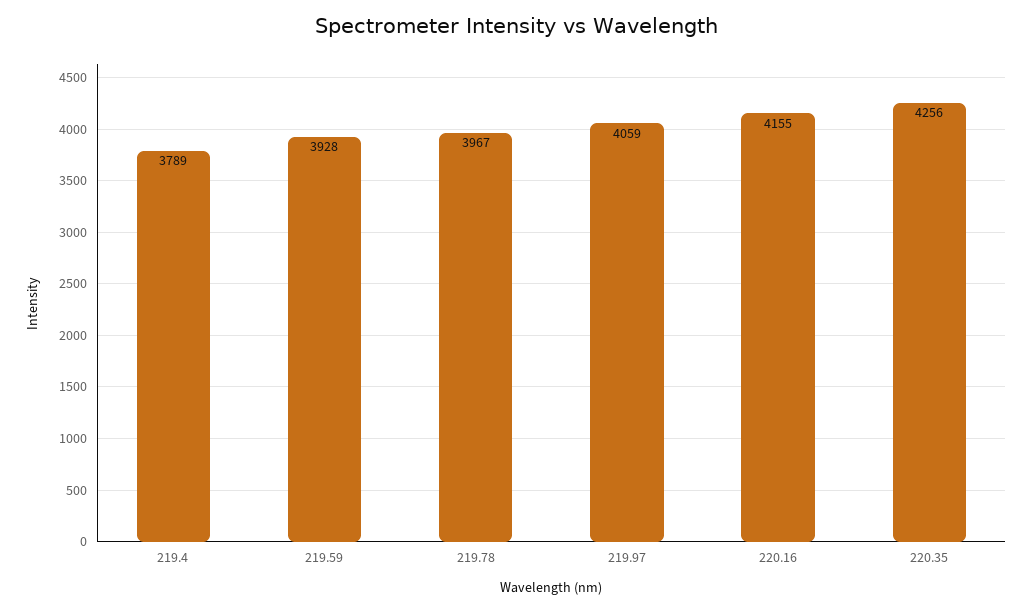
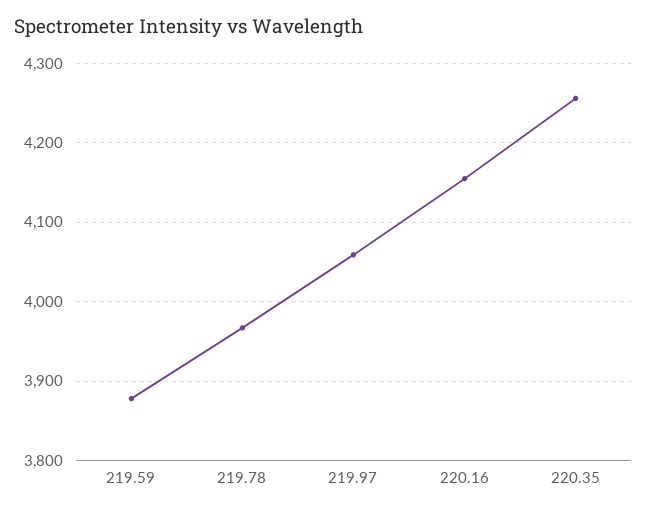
219.4: 3789 -> none
219.59: 3928 -> 3880

